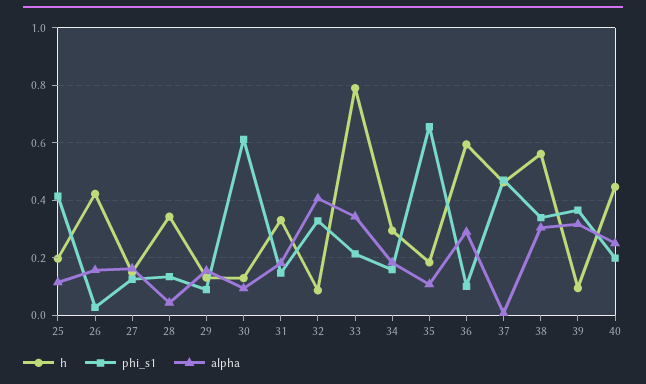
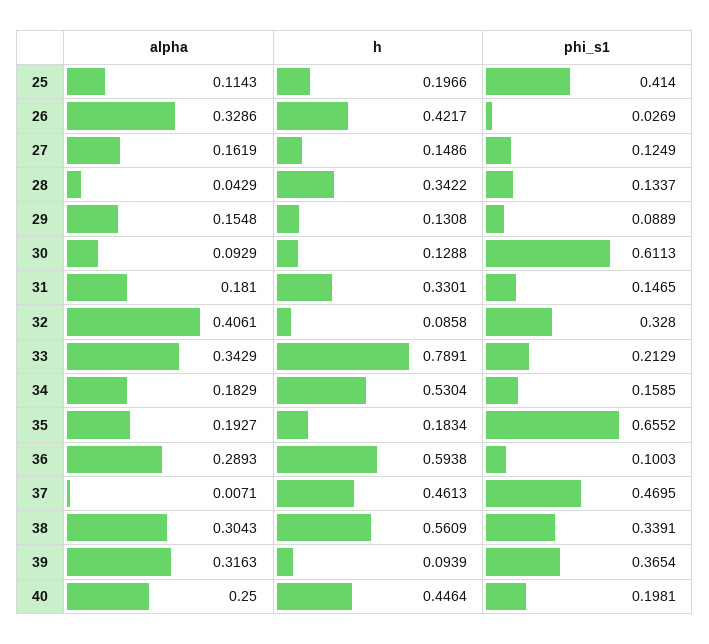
alpha, 26: 0.15 -> 0.3286
h, 34: 0.3 -> 0.5304
alpha, 35: 0.1 -> 0.1927

